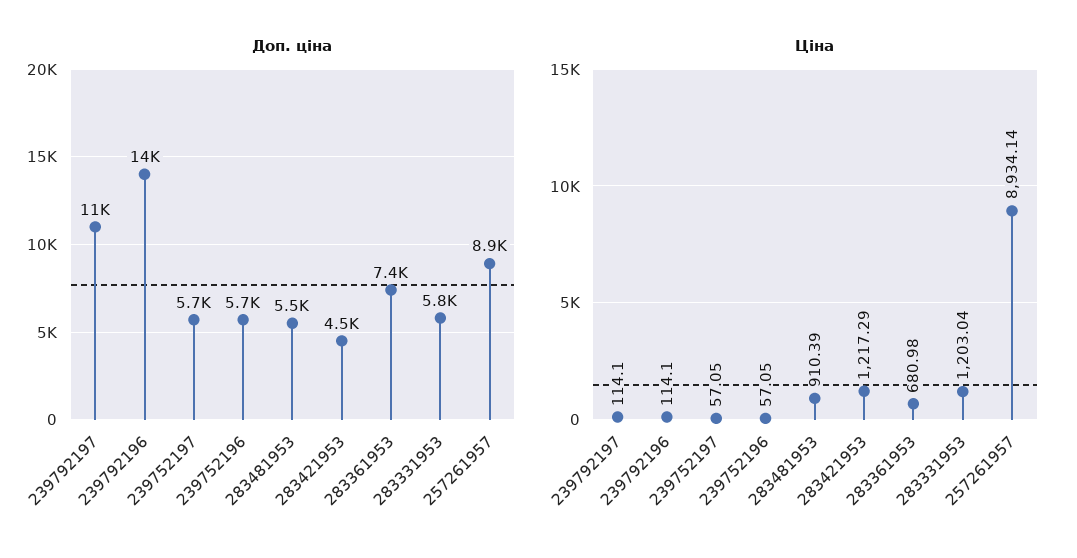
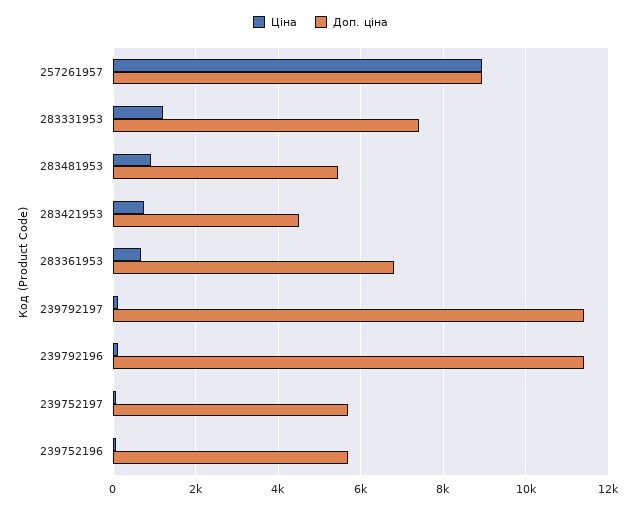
Доп. ціна, 239792196: 14000 -> 11400
Доп. ціна, 283361953: 7400 -> 6800
Доп. ціна, 283331953: 5800 -> 7400
Ціна, 283421953: 1217.29 -> 800

